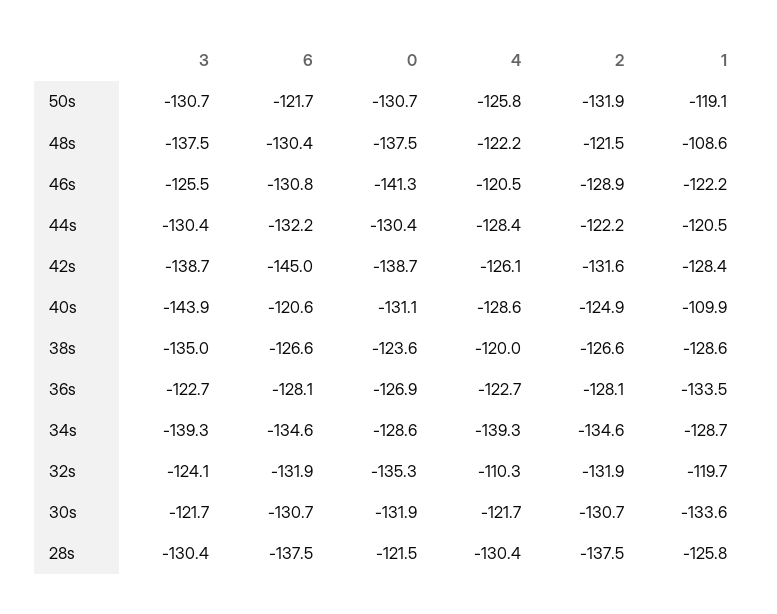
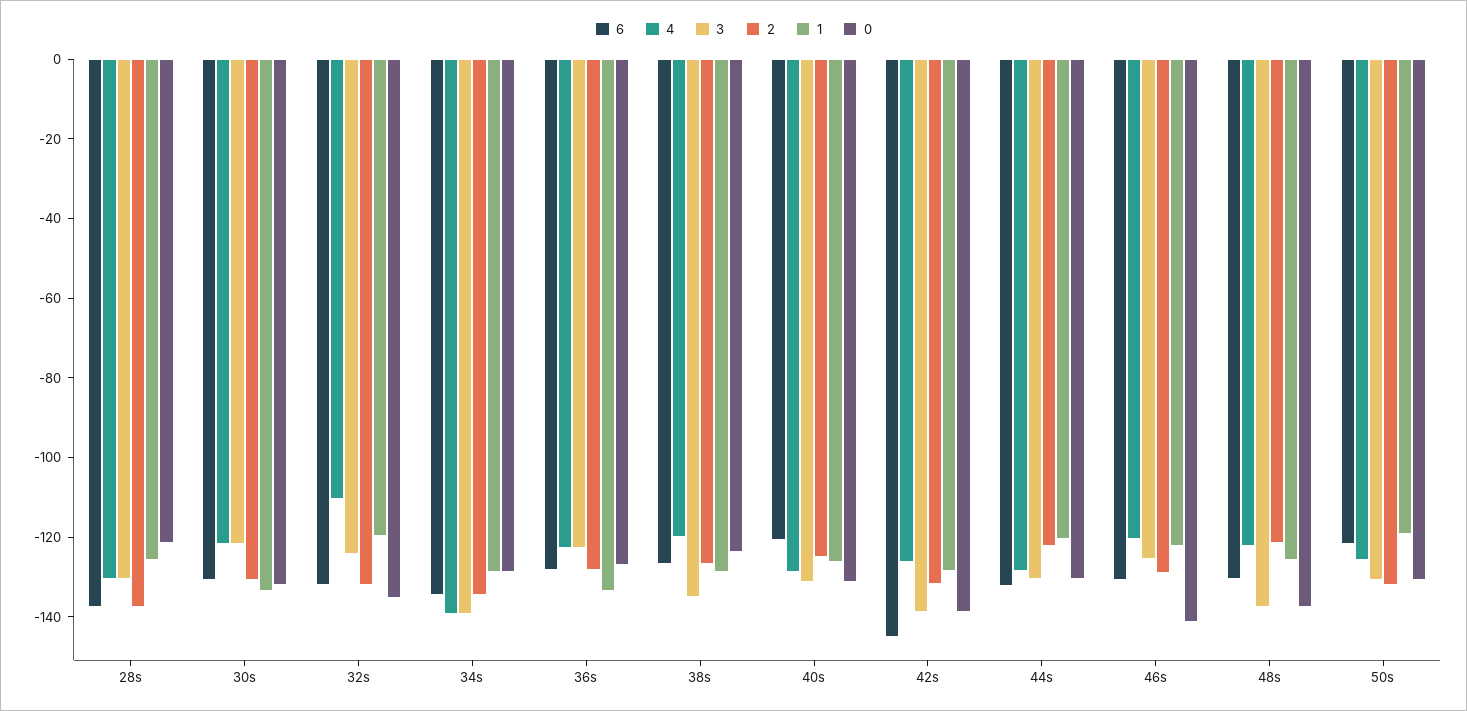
1, 48s: -108.6 -> -125
3, 40s: -143.9 -> -130
1, 40s: -109.9 -> -125

